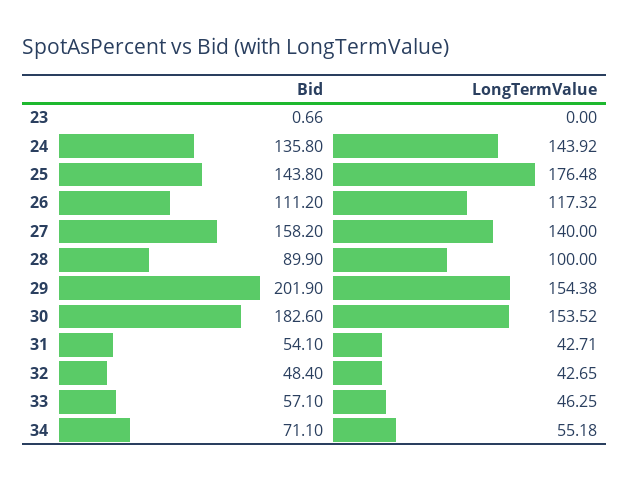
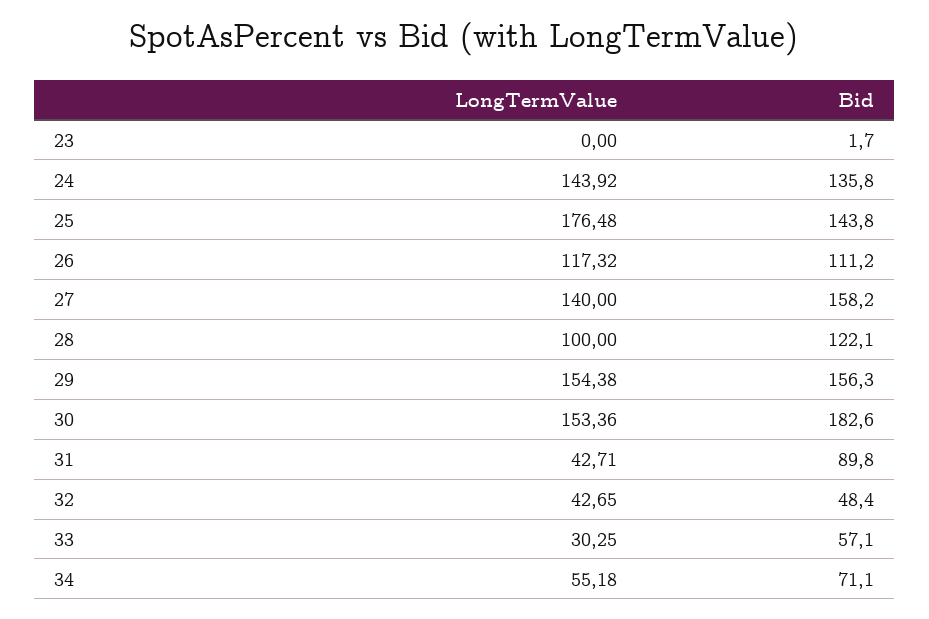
Bid, 23: 0.66 -> 1.7
Bid, 28: 89.9 -> 122.1
Bid, 29: 201.9 -> 156.3
LongTermValue, 30: 153.52 -> 153.36
Bid, 31: 54.1 -> 89.8
LongTermValue, 33: 46.25 -> 30.25

